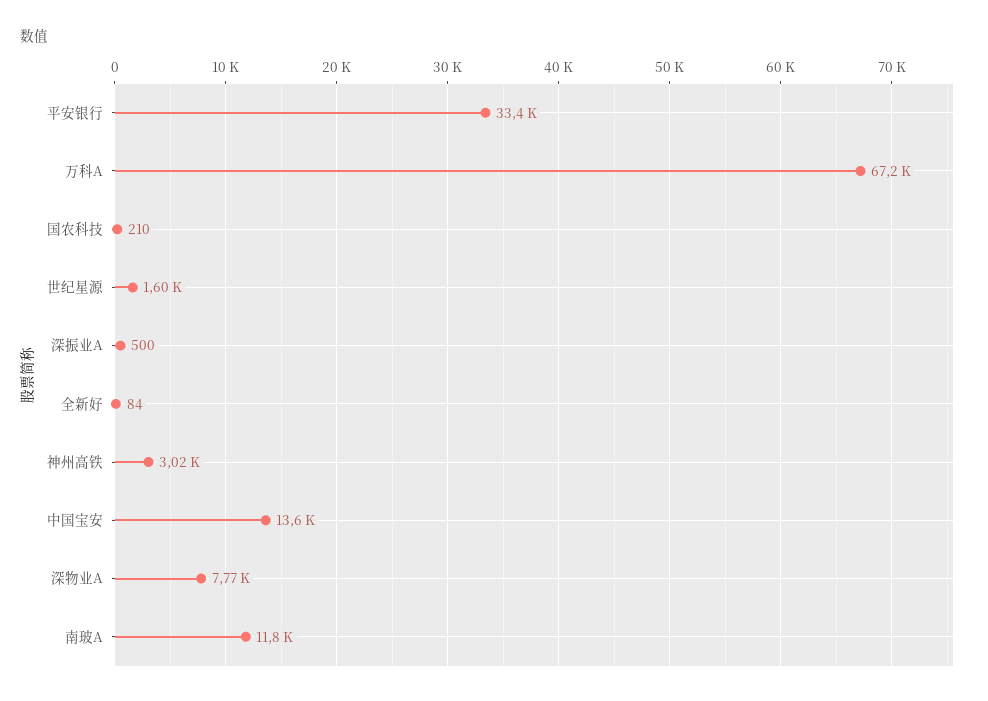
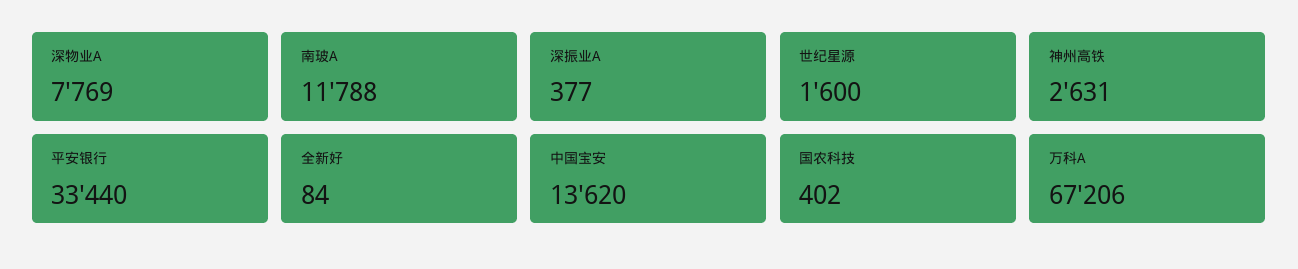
国农科技: 210 -> 402
深振业A: 500 -> 377
神州高铁: 3020 -> 2631

